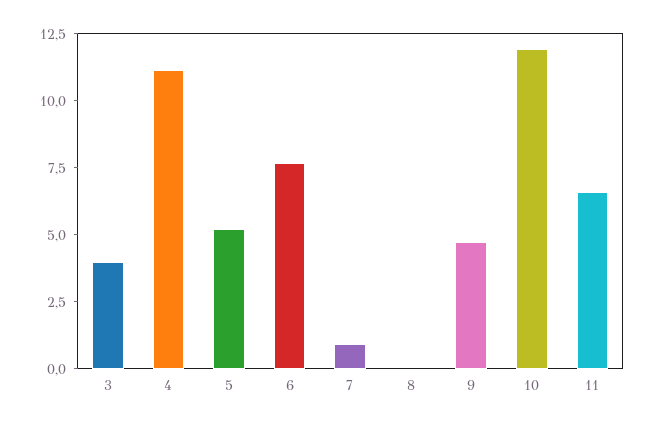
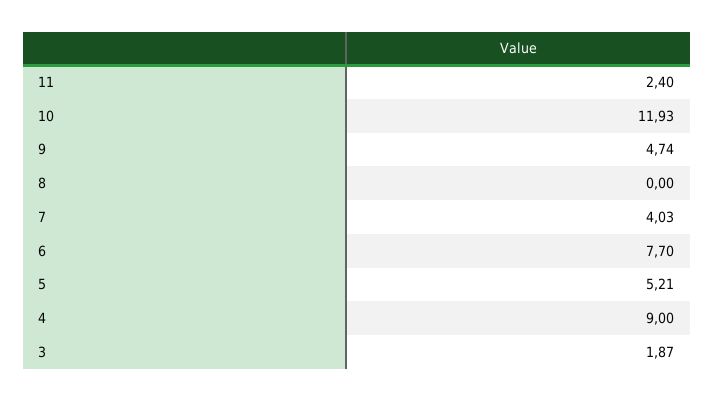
3: 4 -> 1.87
4: 11 -> 9
7: 1 -> 4.03
11: 6.5 -> 2.4

